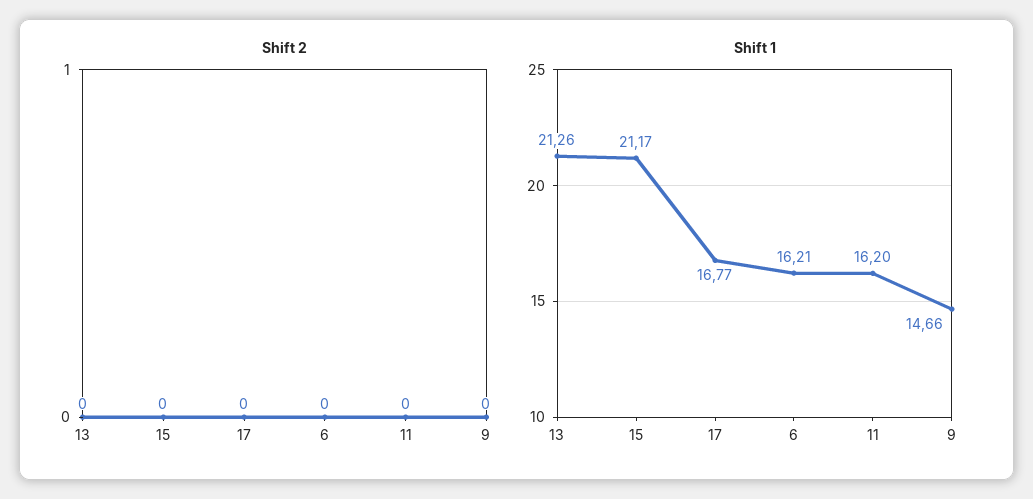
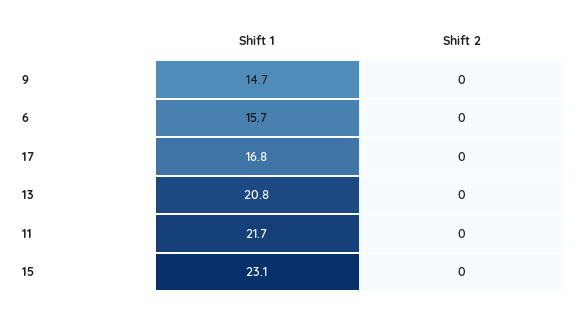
Shift 1, 13: 21.26 -> 20.8
Shift 1, 15: 21.17 -> 23.1
Shift 1, 6: 16.21 -> 15.7
Shift 1, 11: 16.2 -> 21.7

